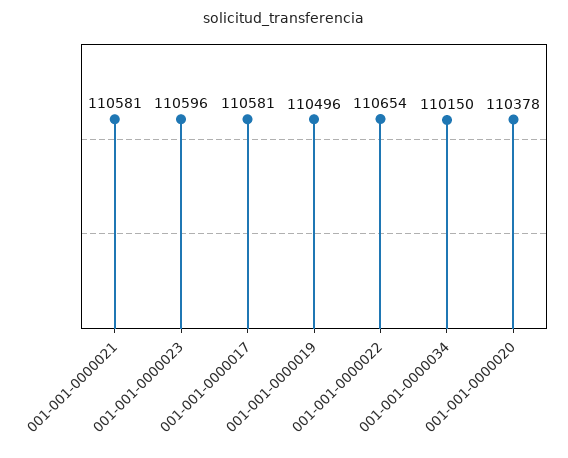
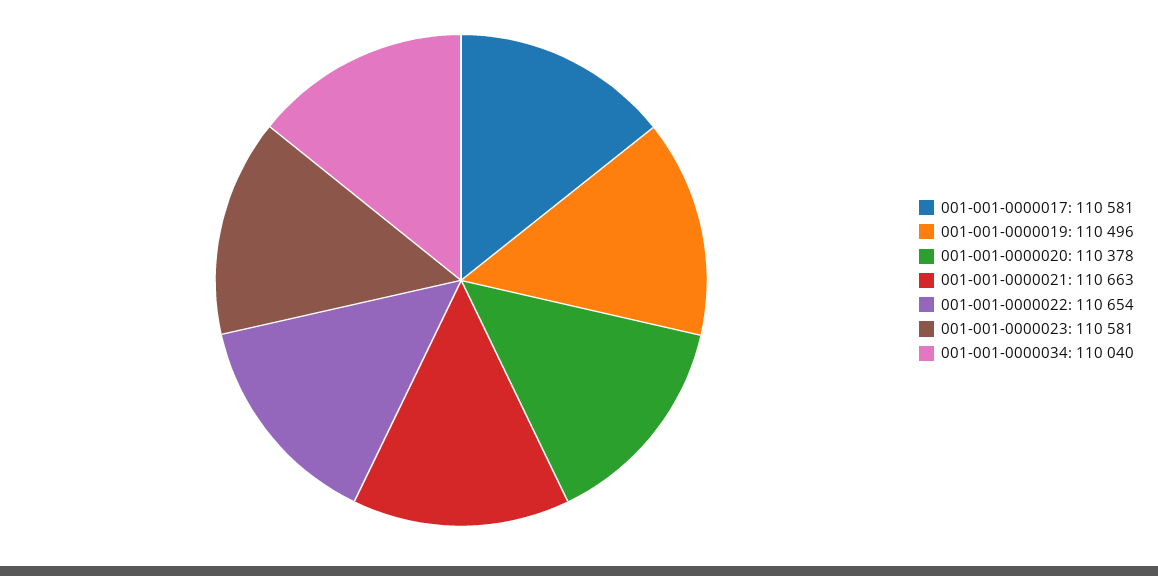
001-001-0000021: 110581 -> 110663
001-001-0000023: 110596 -> 110581
001-001-0000034: 110150 -> 110040

